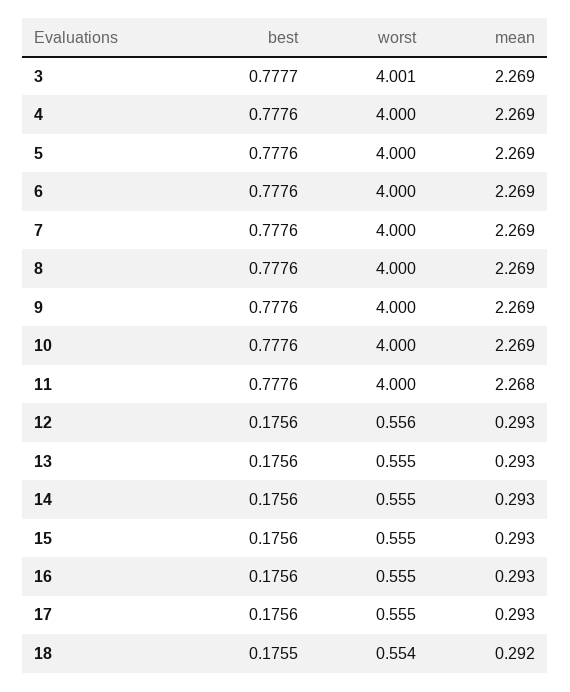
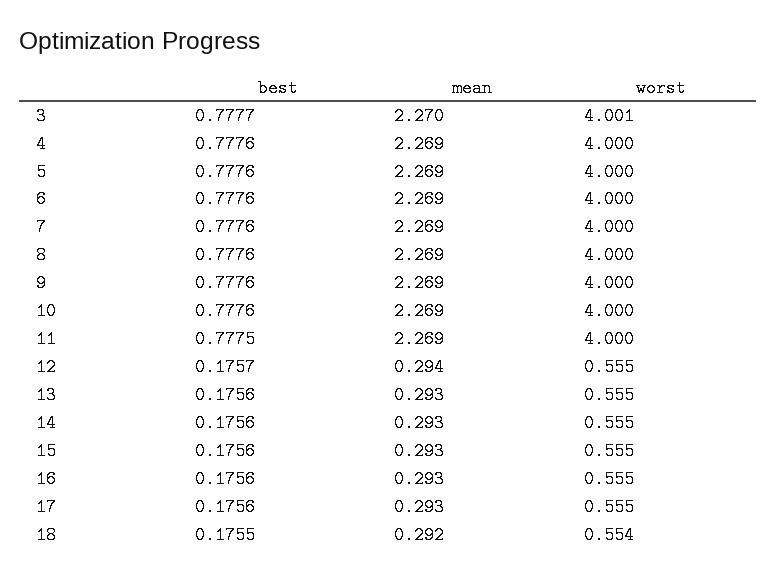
mean, 3: 2.269 -> 2.27
best, 11: 0.7776 -> 0.7775
mean, 11: 2.268 -> 2.269
best, 12: 0.1756 -> 0.1757
worst, 12: 0.556 -> 0.555
mean, 12: 0.293 -> 0.294

